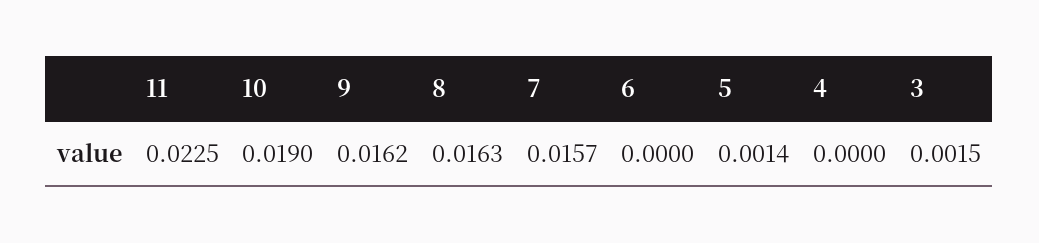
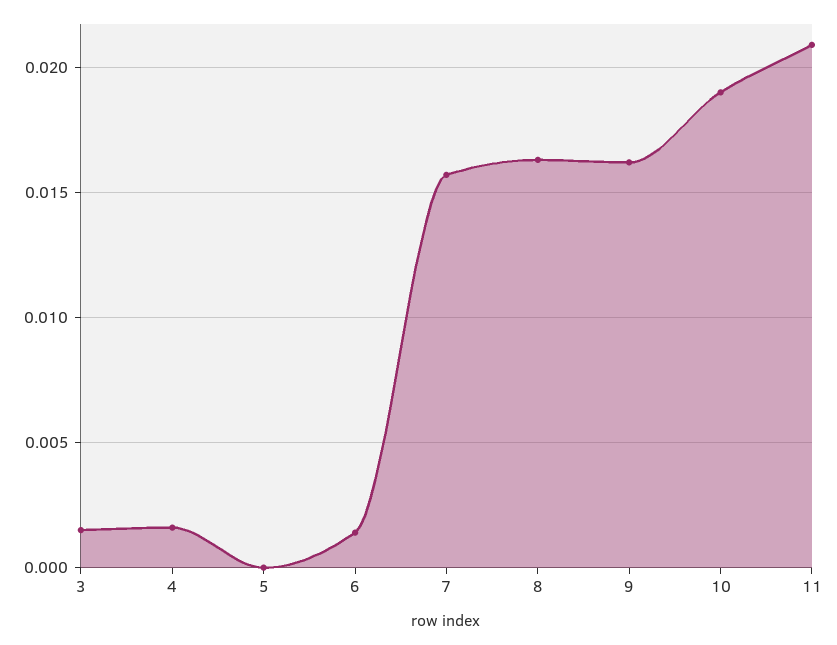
11: 0.0225 -> 0.021
6: 0 -> 0.0015
5: 0.0014 -> 0
4: 0 -> 0.0015

